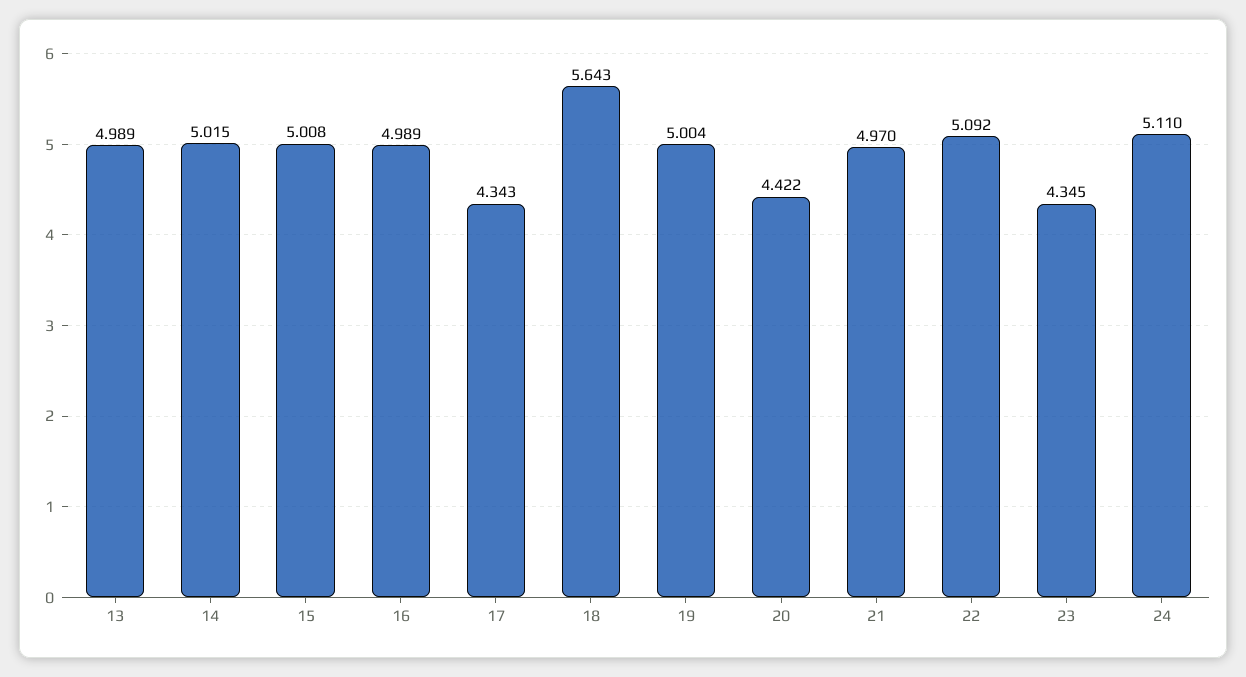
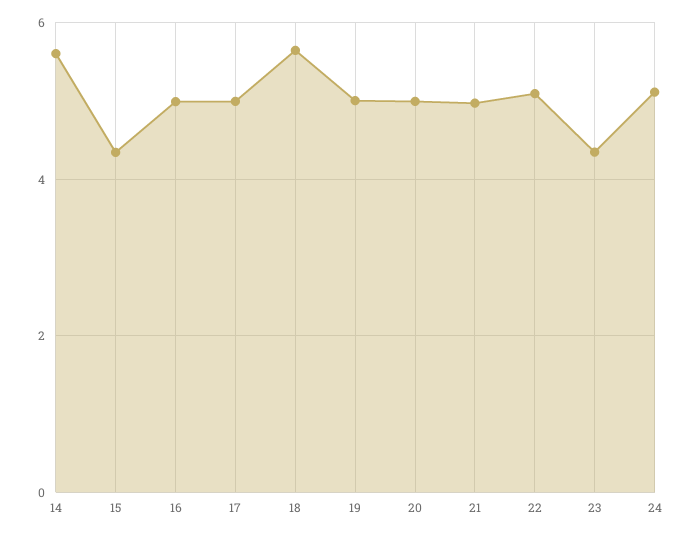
13: 4.989 -> none
14: 5.015 -> 5.6
15: 5.008 -> 4.4
17: 4.343 -> 5
20: 4.422 -> 5

